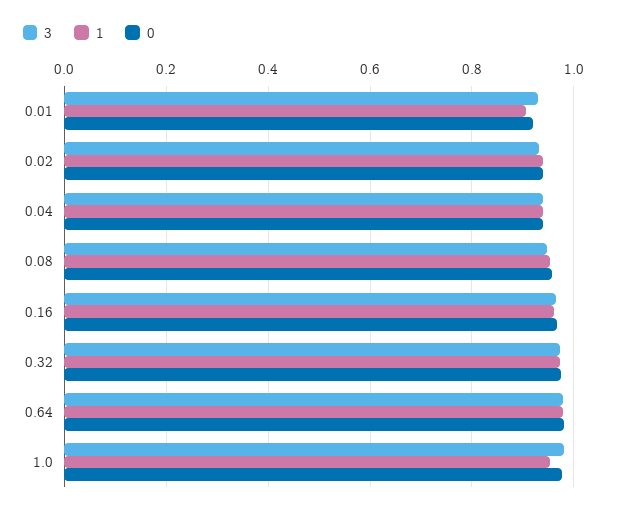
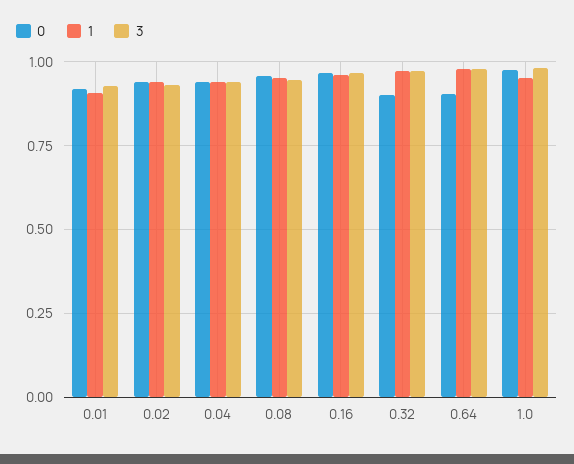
0, 0.32: 0.98 -> 0.9
0, 0.64: 0.98 -> 0.9

